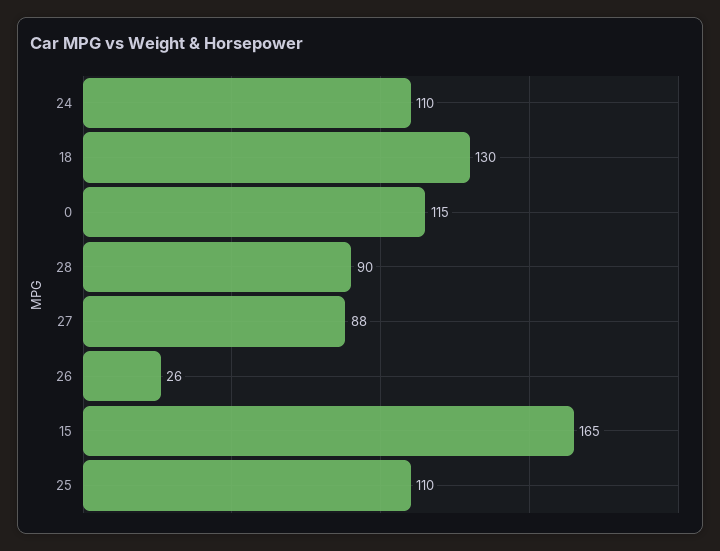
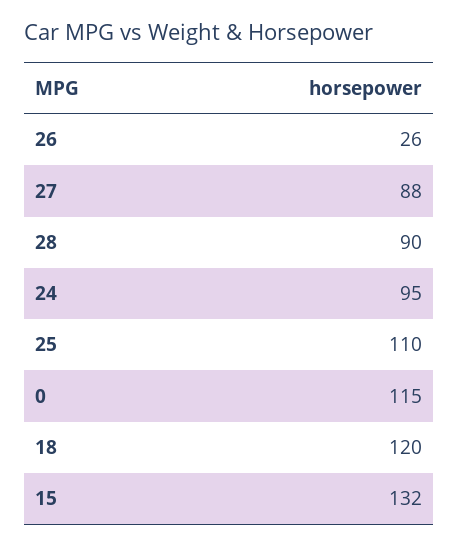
24: 110 -> 95
18: 130 -> 120
15: 165 -> 132

